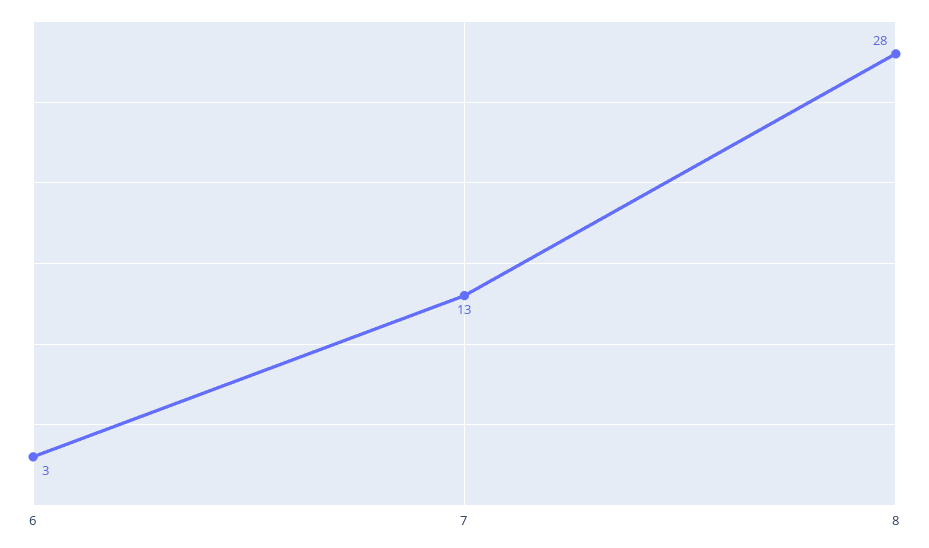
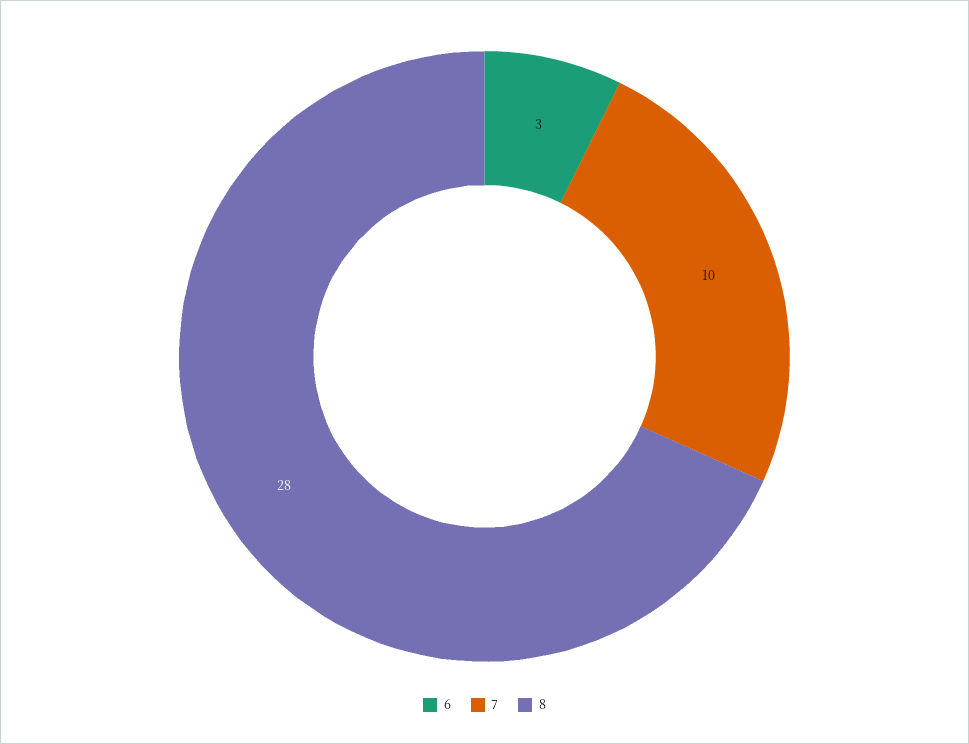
7: 13 -> 10

